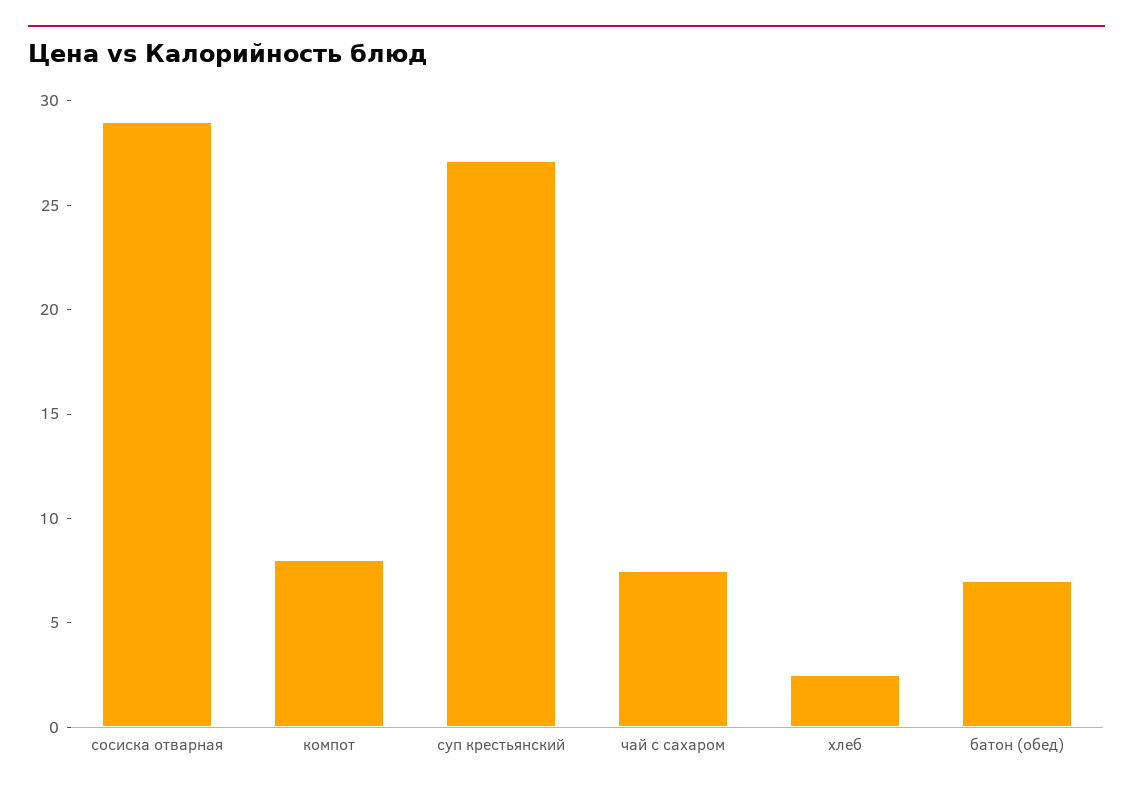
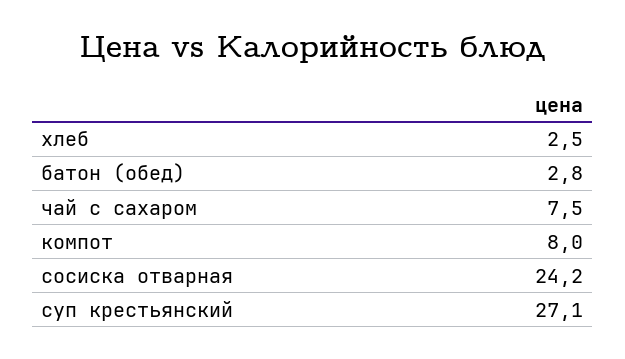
сосиска отварная: 29 -> 24.2
батон (обед): 7 -> 2.8

